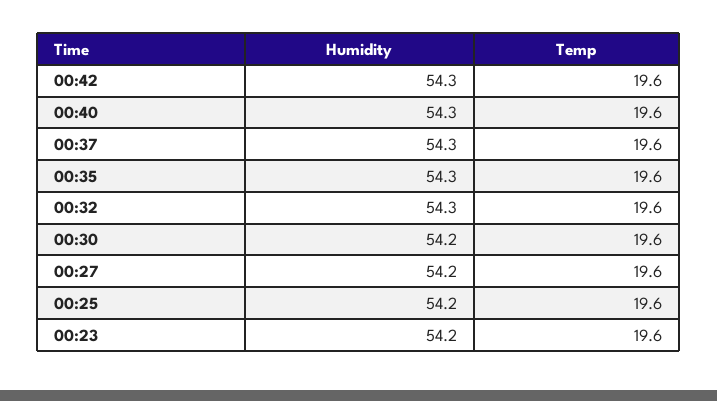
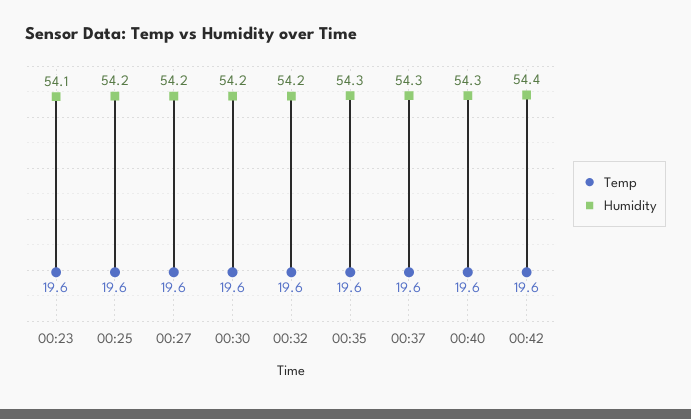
Humidity, 00:42: 54.3 -> 54.4
Humidity, 00:32: 54.3 -> 54.2
Humidity, 00:23: 54.2 -> 54.1

